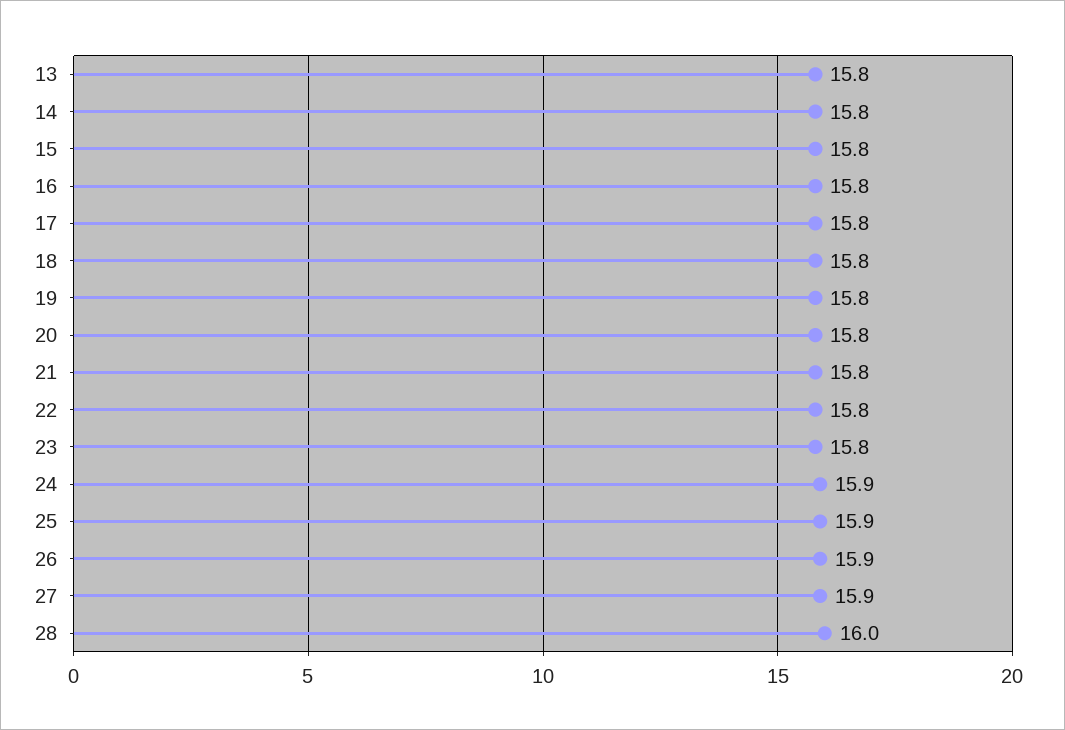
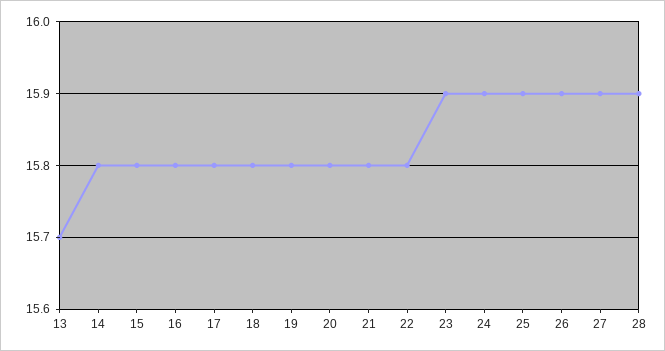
13: 15.8 -> 15.7
23: 15.8 -> 15.9
28: 16 -> 15.9

